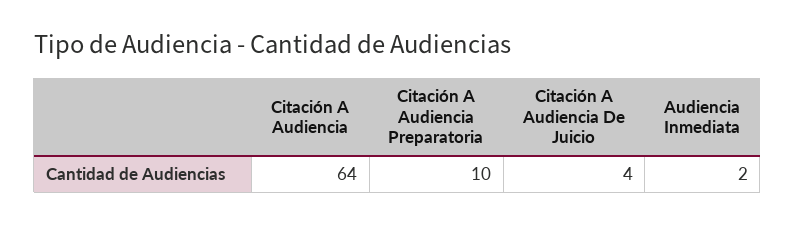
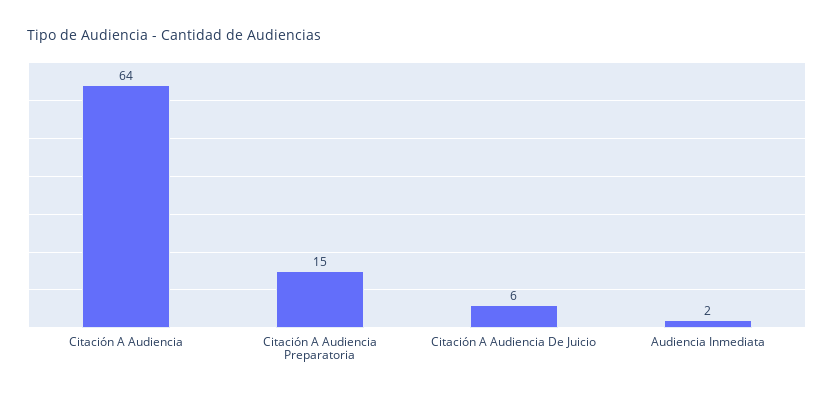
Citación A Audiencia Preparatoria: 10 -> 15
Citación A Audiencia De Juicio: 4 -> 6

